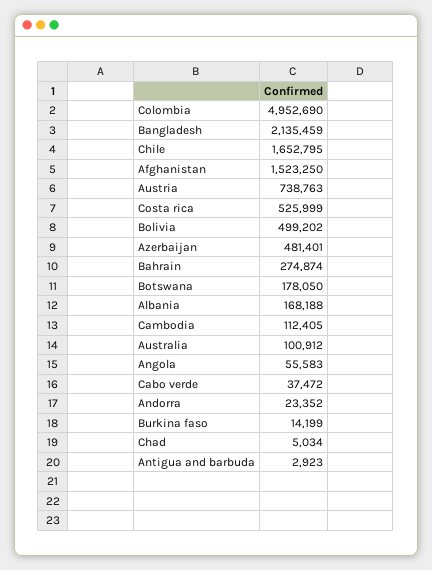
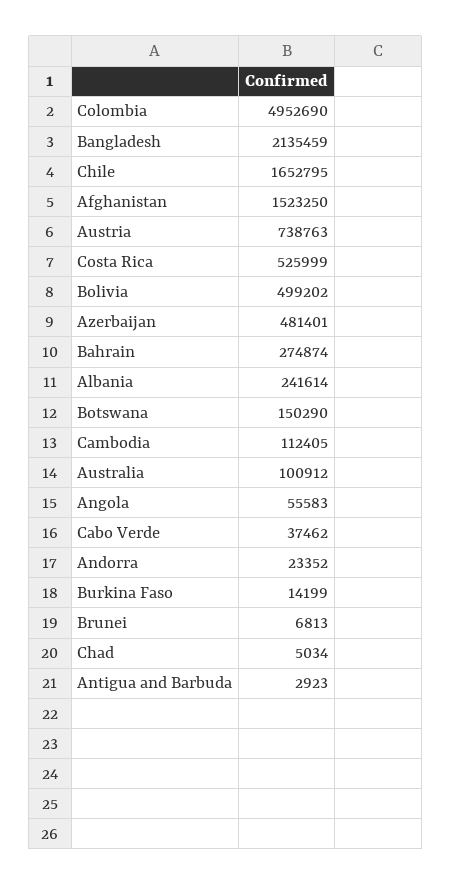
Botswana: 178050 -> 150290
Albania: 168188 -> 241614
Cabo verde: 37472 -> 37462
Brunei: none -> 6813

